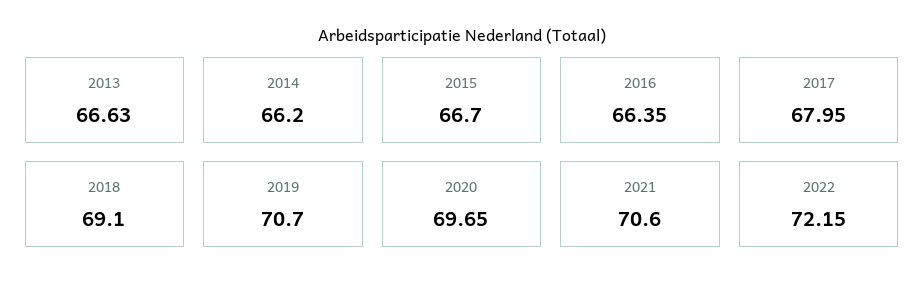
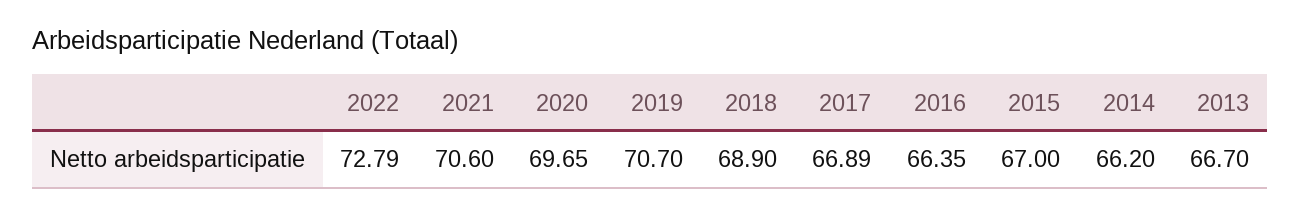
2013: 66.63 -> 66.7
2015: 66.7 -> 67
2017: 67.95 -> 66.89
2018: 69.1 -> 68.9
2022: 72.15 -> 72.79

